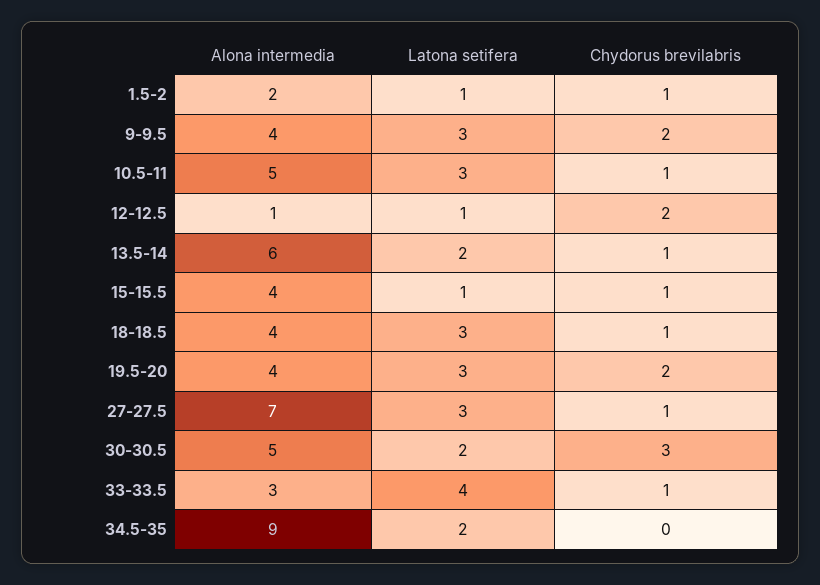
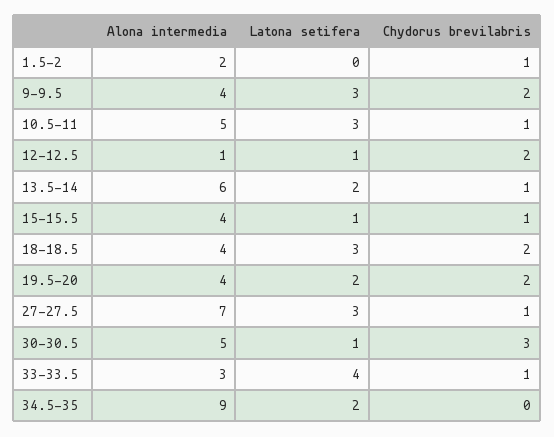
Latona setifera, 1.5-2: 1 -> 0
Chydorus brevilabris, 18-18.5: 1 -> 2
Latona setifera, 19.5-20: 3 -> 2
Latona setifera, 30-30.5: 2 -> 1

